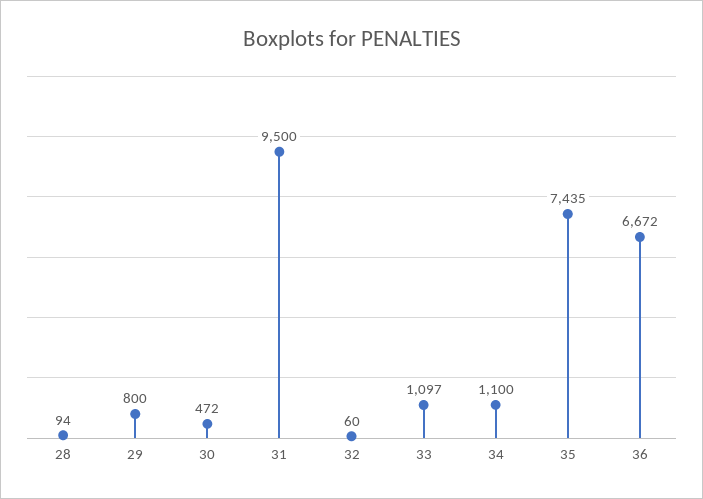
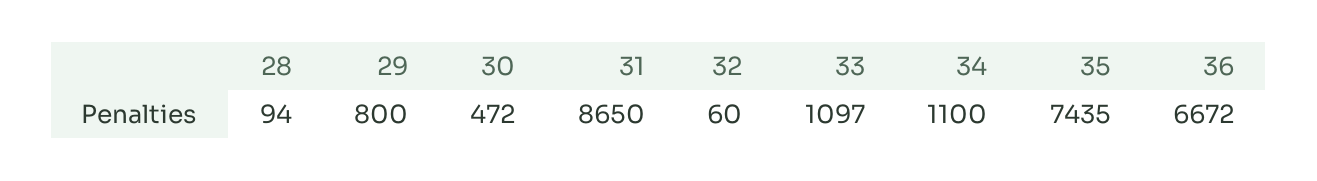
31: 9500 -> 8650

